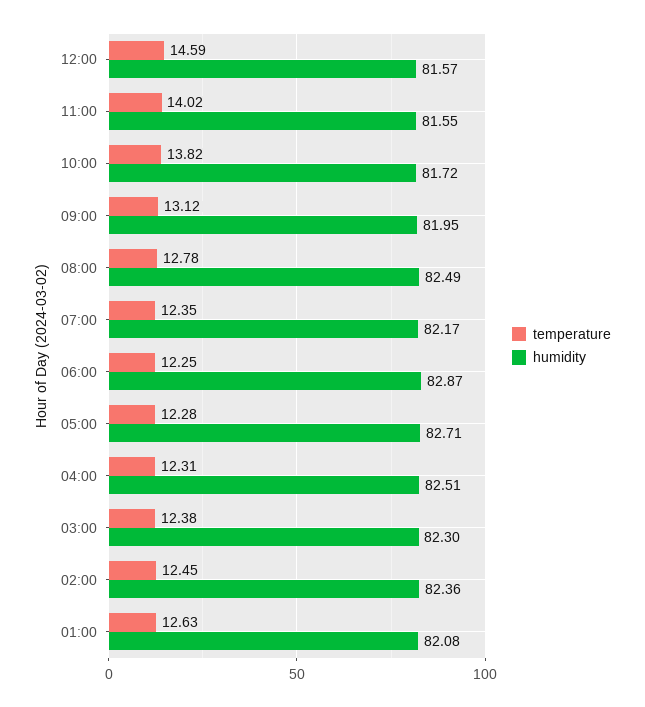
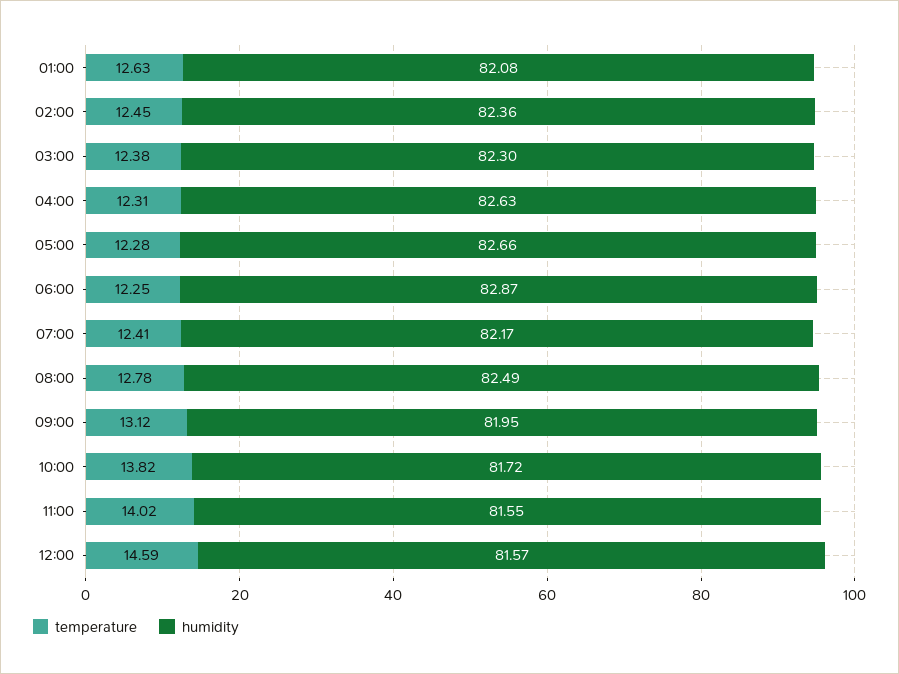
temperature, 07:00: 12.35 -> 12.41
humidity, 05:00: 82.71 -> 82.66
humidity, 04:00: 82.51 -> 82.63

